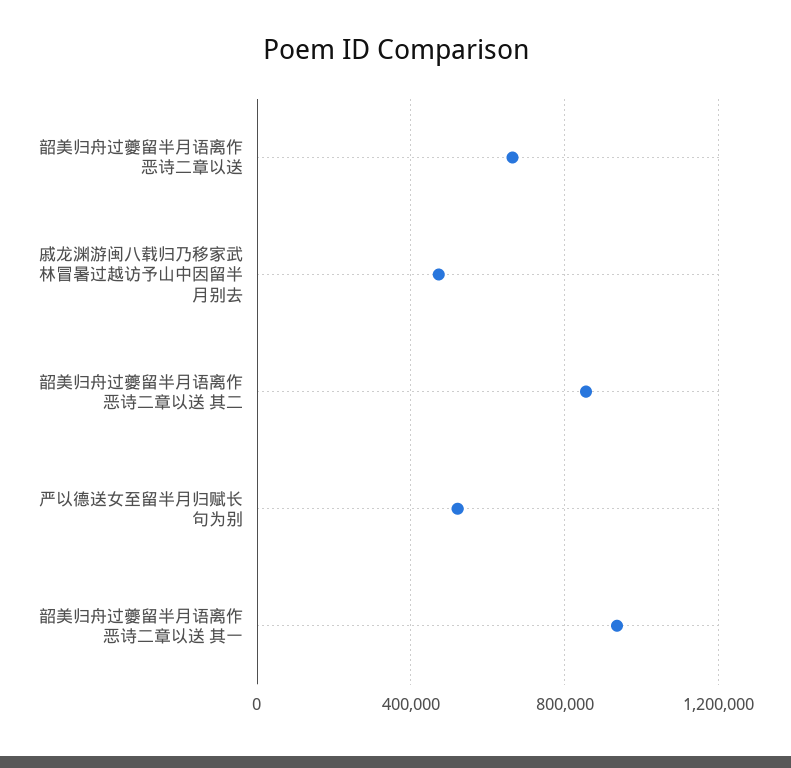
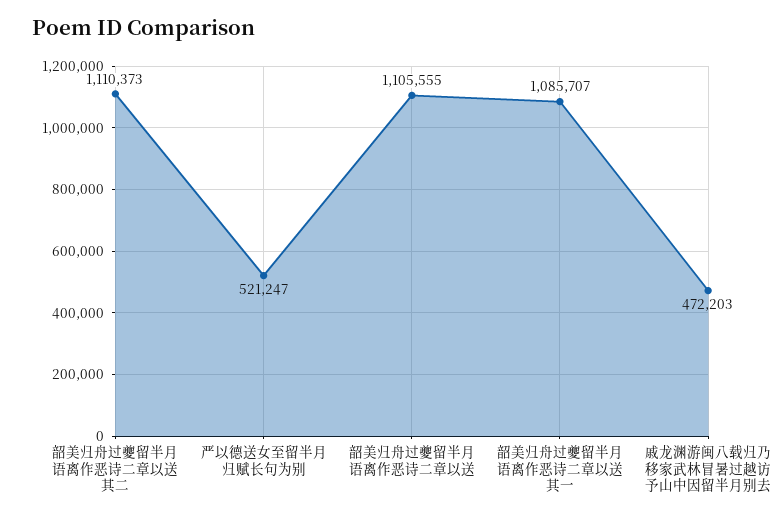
韶美归舟过夔留半月语离作恶诗二章以送: 650000 -> 1105555
韶美归舟过夔留半月语离作恶诗二章以送 其二: 850000 -> 1110373
韶美归舟过夔留半月语离作恶诗二章以送 其一: 950000 -> 1085707

